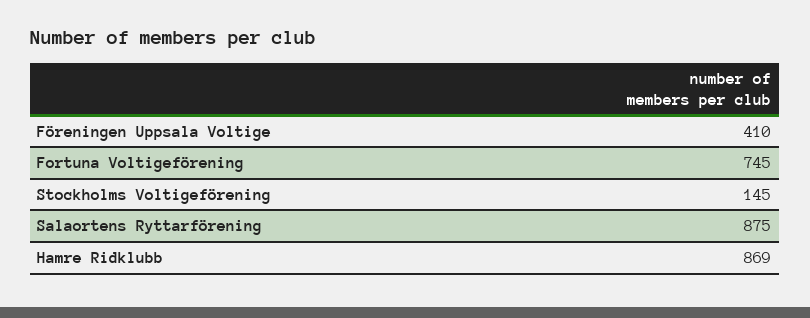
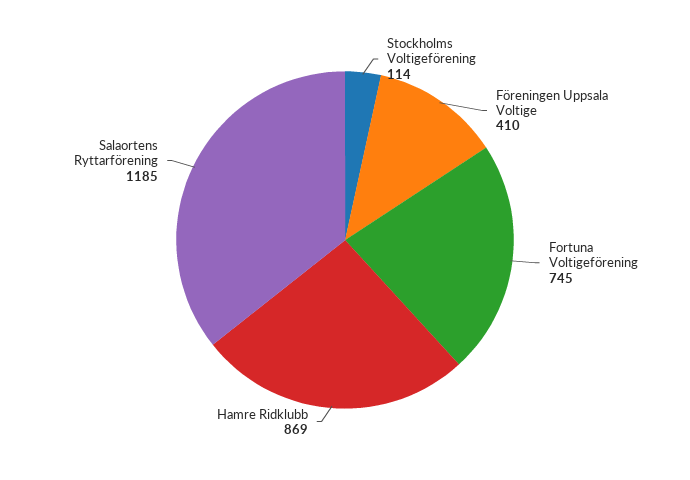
Stockholms Voltigeförening: 145 -> 114
Salaortens Ryttarförening: 875 -> 1185

